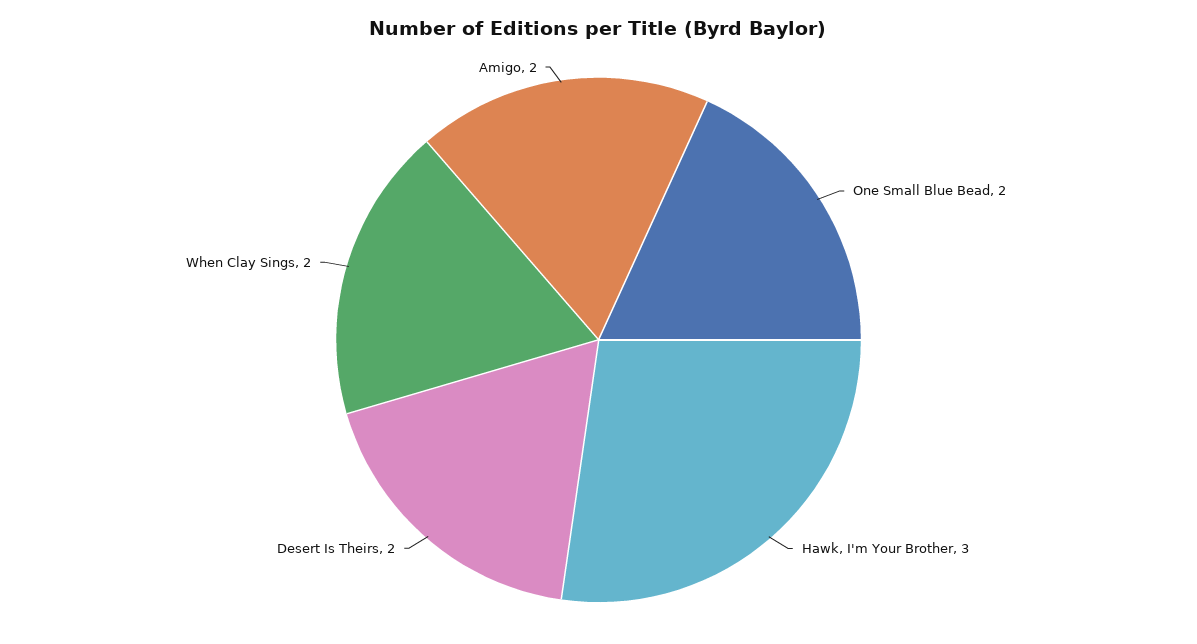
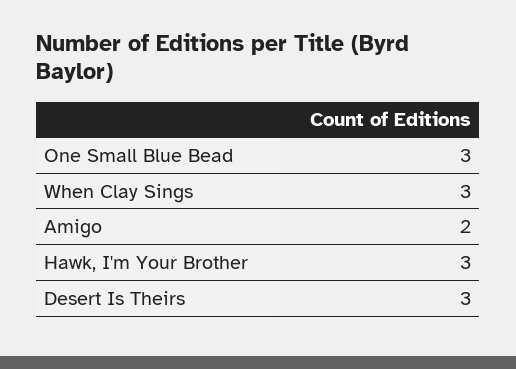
One Small Blue Bead: 2 -> 3
Desert Is Theirs: 2 -> 3
When Clay Sings: 2 -> 3

